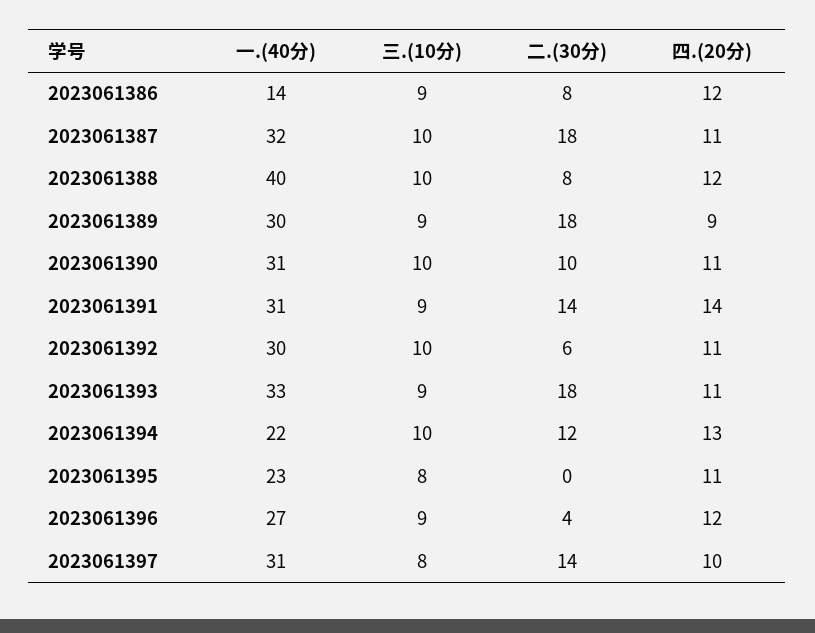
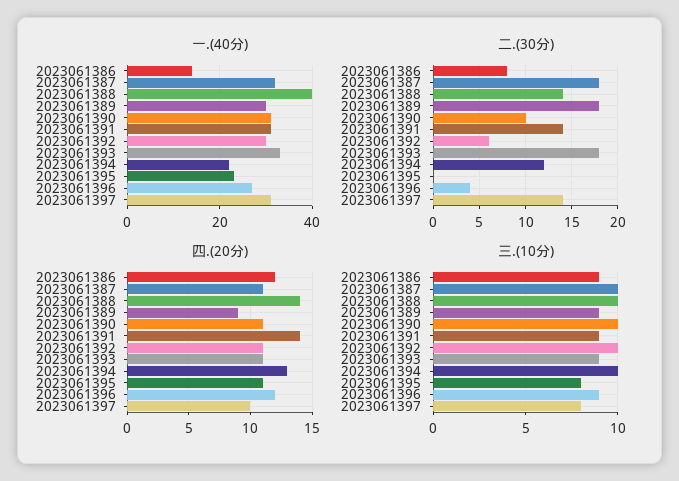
二.(30分), 2023061388: 8 -> 14
四.(20分), 2023061388: 12 -> 14

